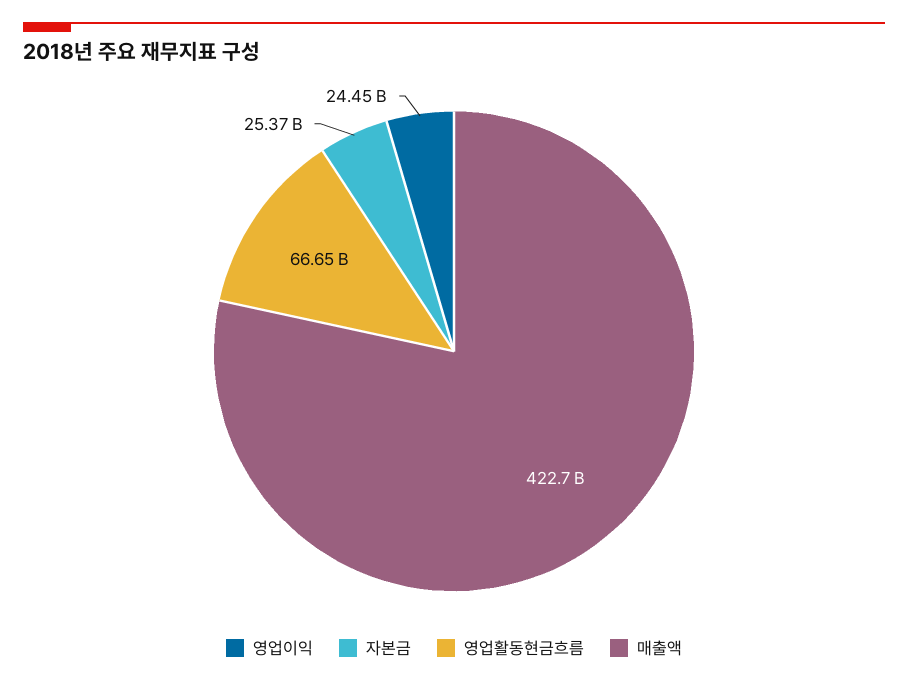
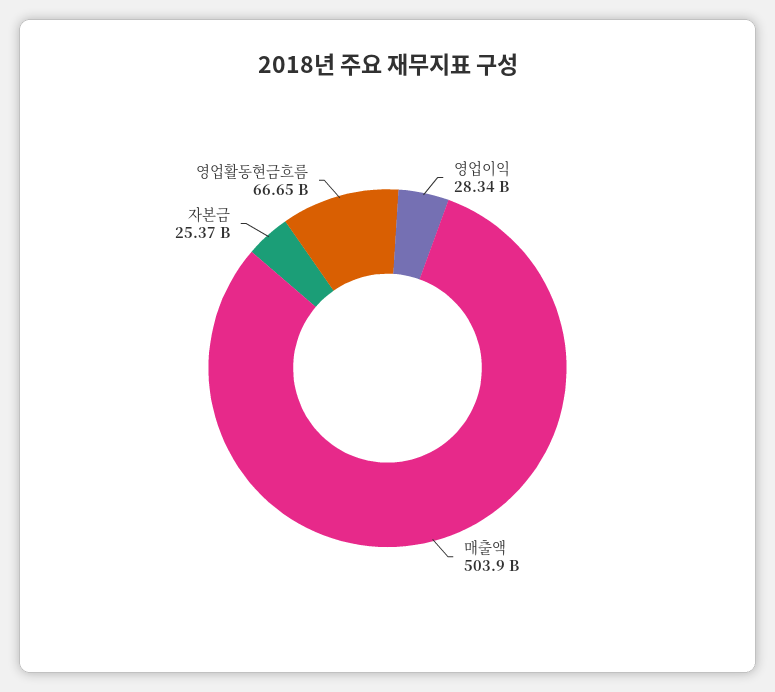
영업이익: 24450000000 -> 28340000000
매출액: 422700000000 -> 503900000000

